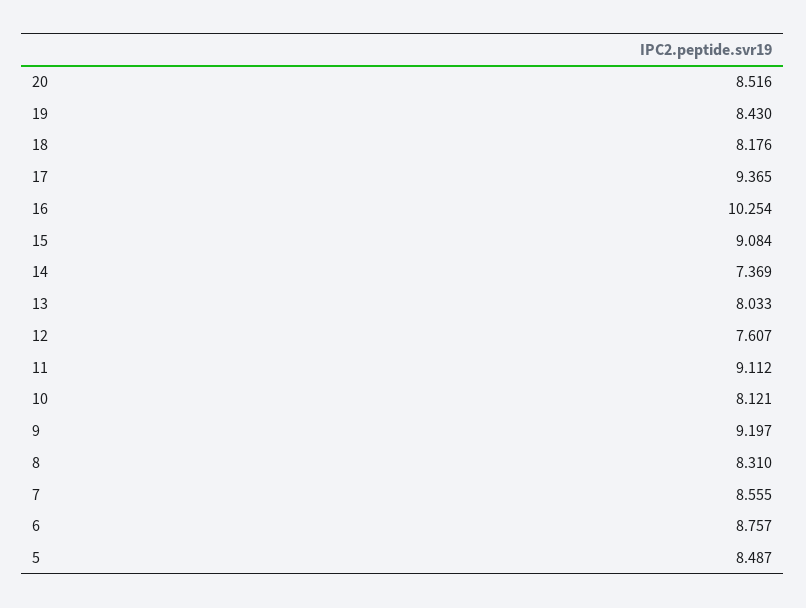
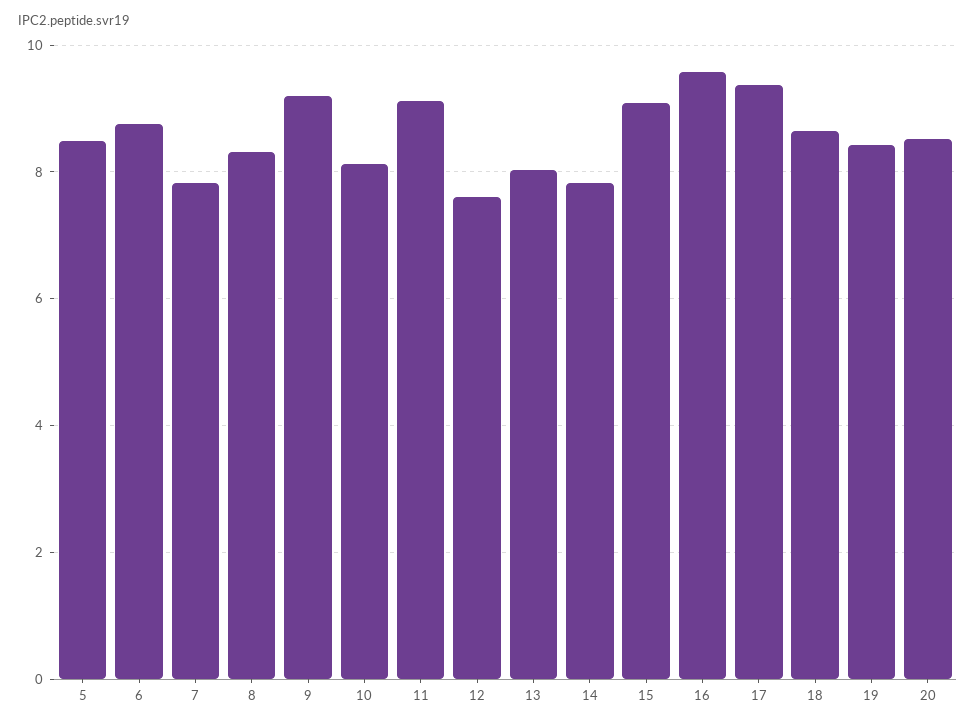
18: 8.176 -> 8.6
16: 10.254 -> 9.6
14: 7.369 -> 7.8
7: 8.555 -> 7.8

